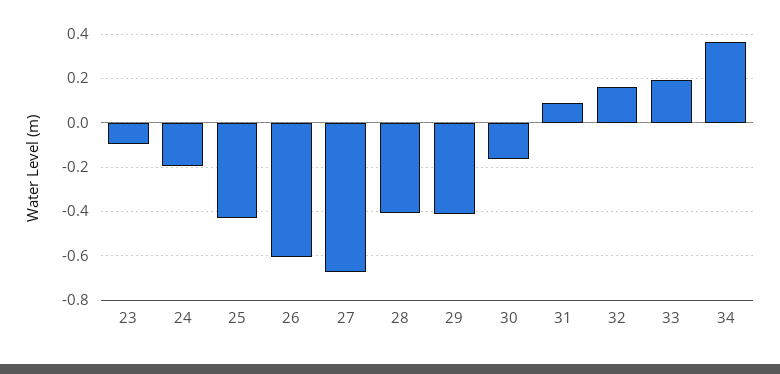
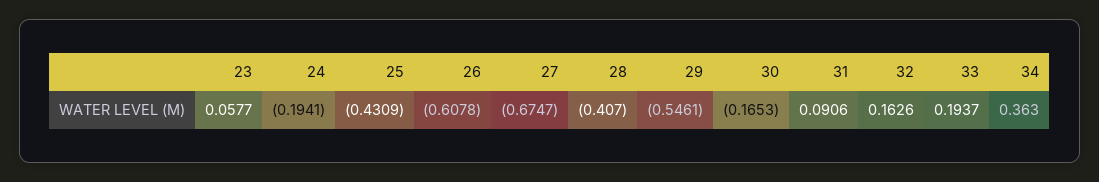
23: -0.1 -> 0.0577
29: -0.4 -> -0.5461

